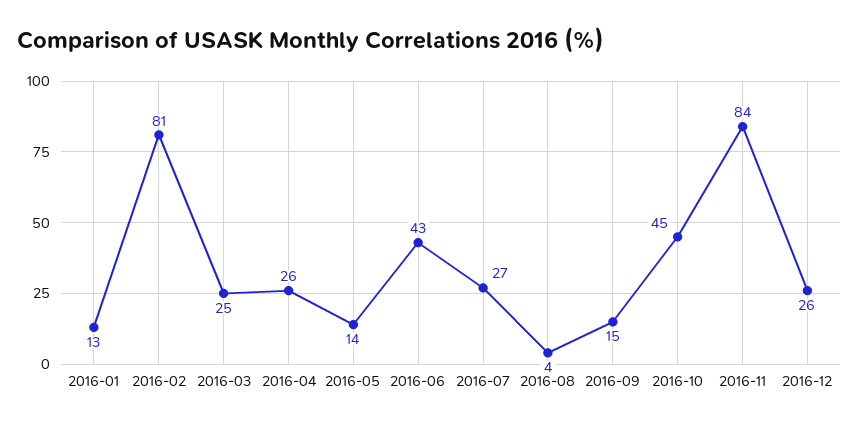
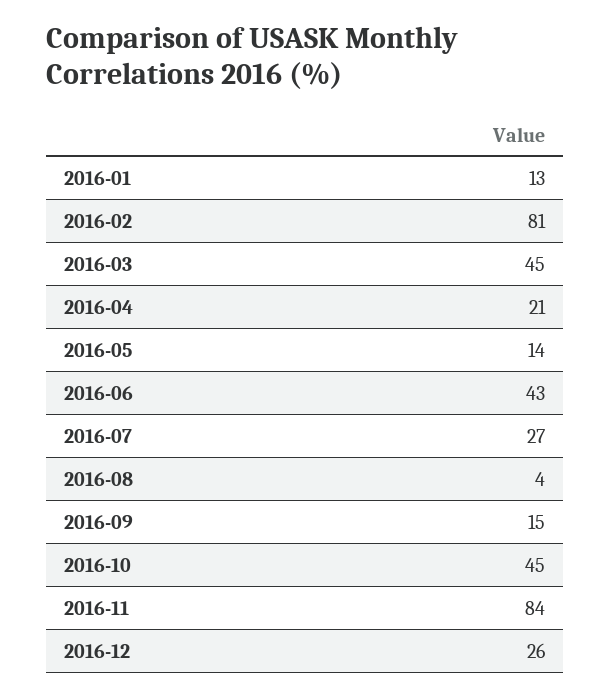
2016-03: 25 -> 45
2016-04: 26 -> 21

